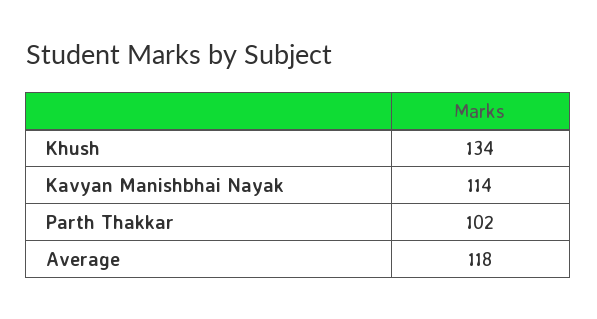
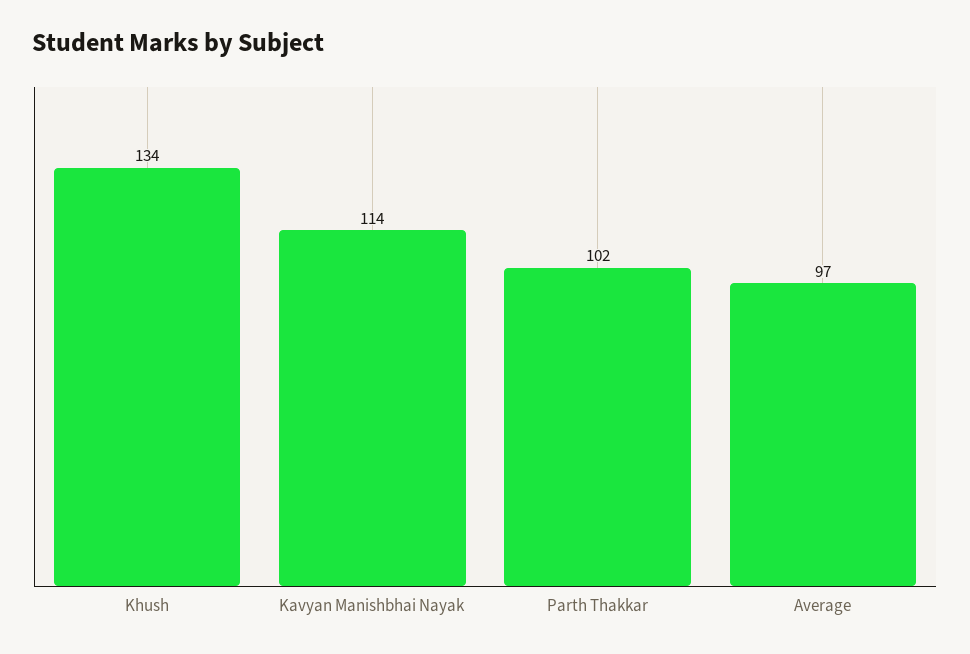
Average: 118 -> 97

